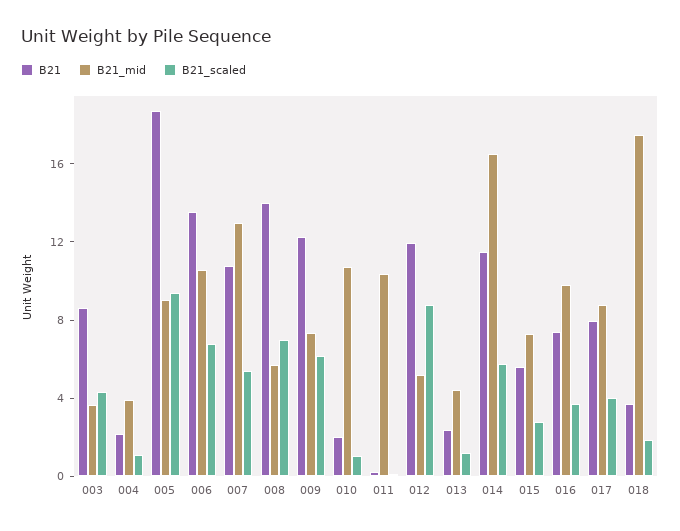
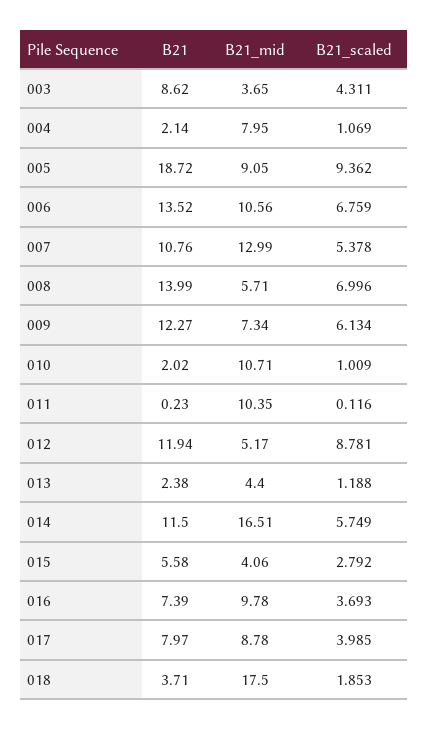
B21_mid, 004: 4 -> 7.95
B21_mid, 015: 7 -> 4.06

